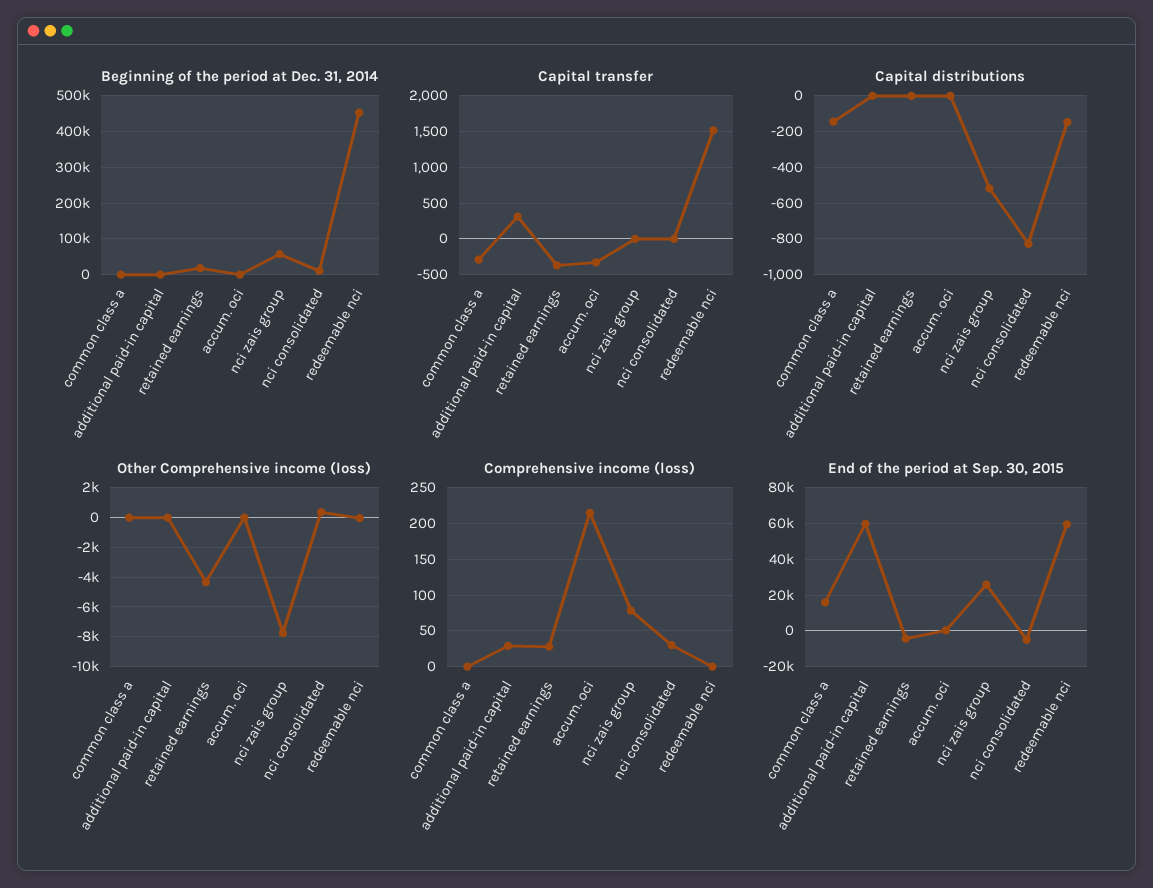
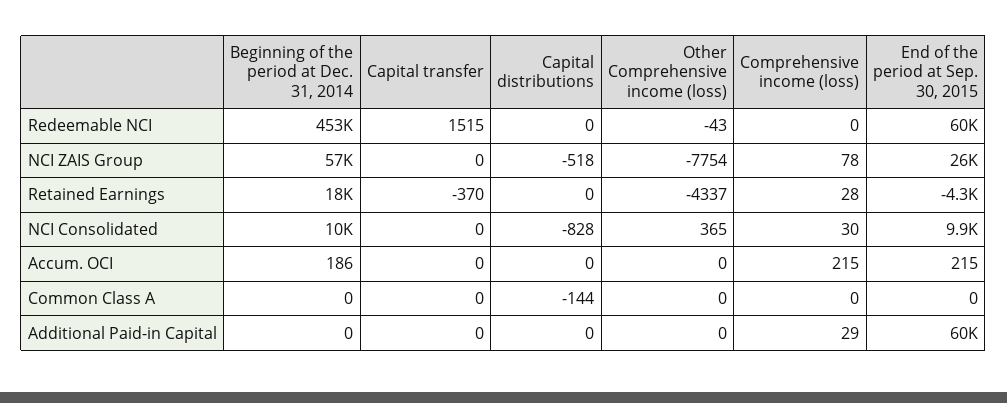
Capital transfer, common class a: -300 -> 0
Capital transfer, additional paid-in capital: 300 -> 0
Capital transfer, accum. oci: -300 -> 0
Capital distributions, redeemable nci: -150 -> 0
End of the period at Sep. 30, 2015, common class a: 15000 -> 0
End of the period at Sep. 30, 2015, nci consolidated: -5000 -> 9900

